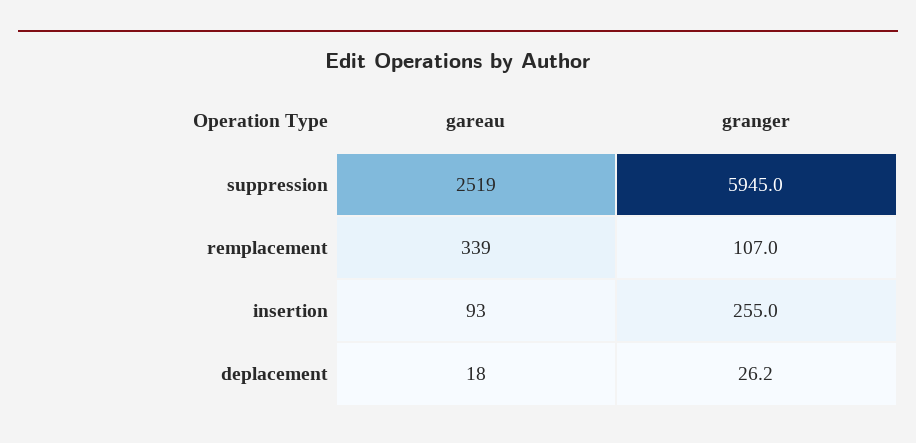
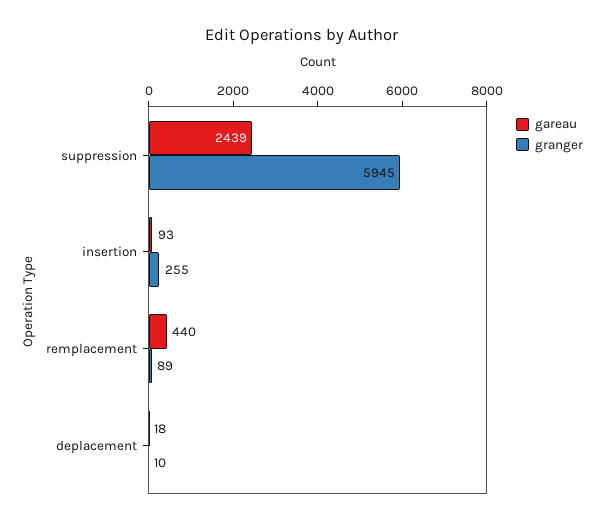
gareau, suppression: 2519 -> 2439
gareau, remplacement: 339 -> 440
granger, remplacement: 107 -> 89
granger, deplacement: 26.2 -> 10

